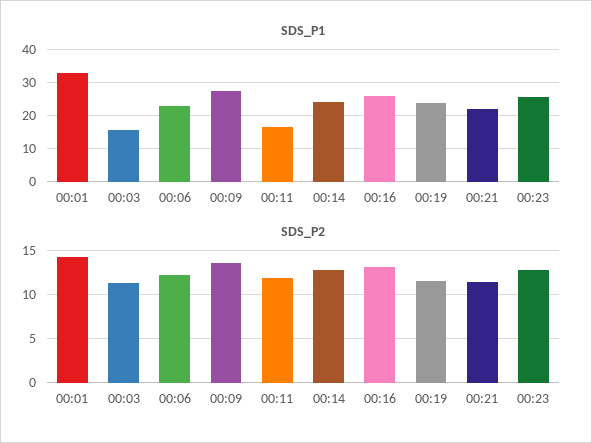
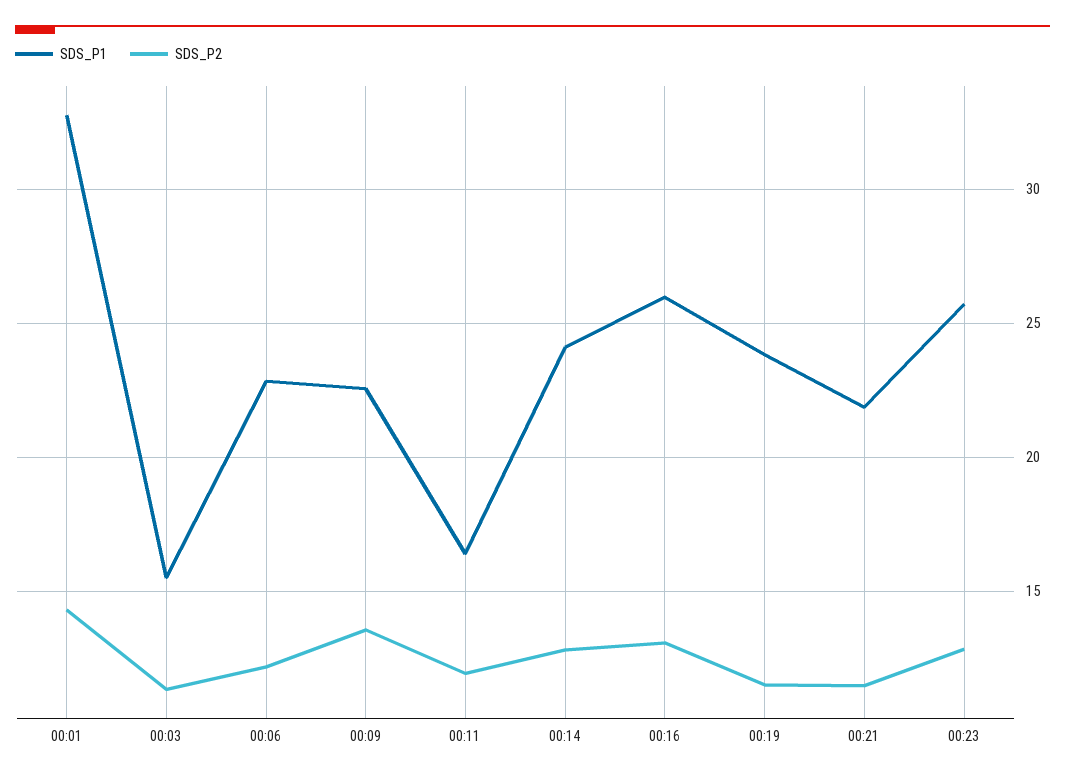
SDS_P1, 00:09: 28 -> 22.5

